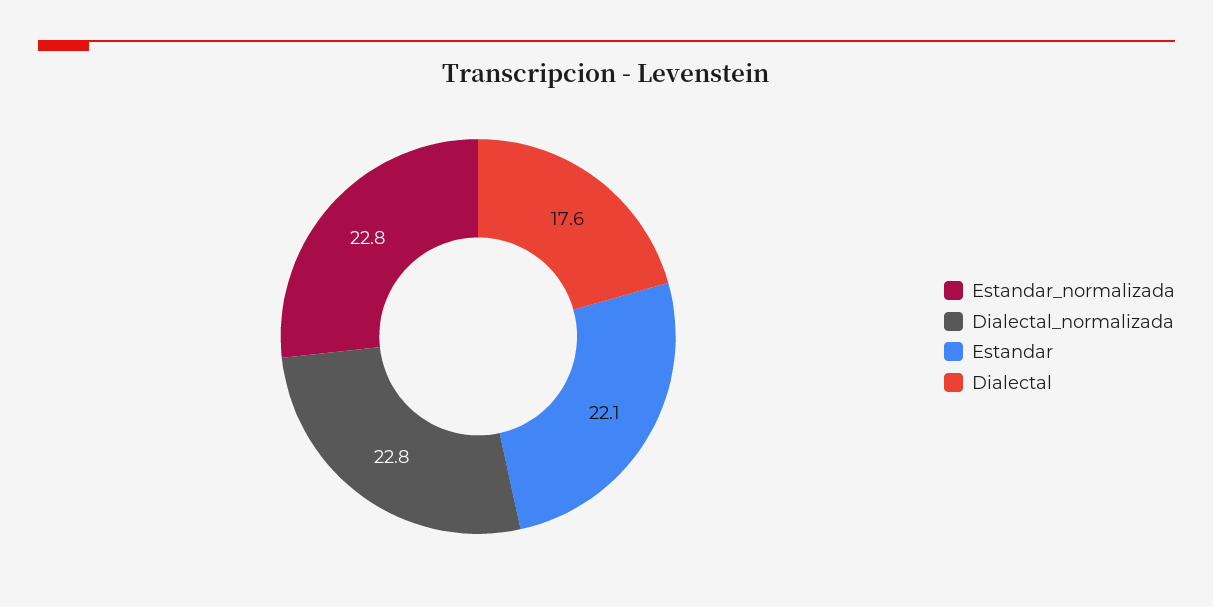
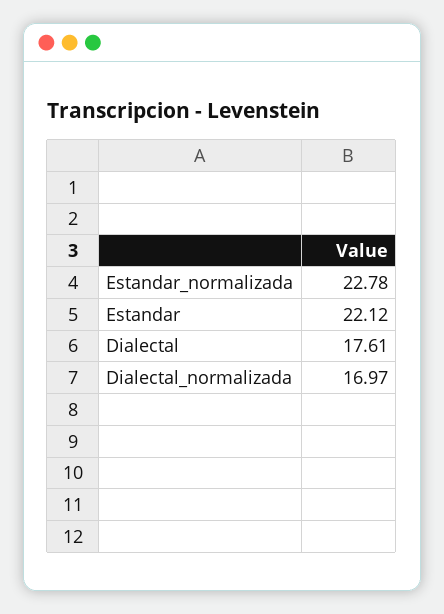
Dialectal_normalizada: 22.8 -> 16.97

